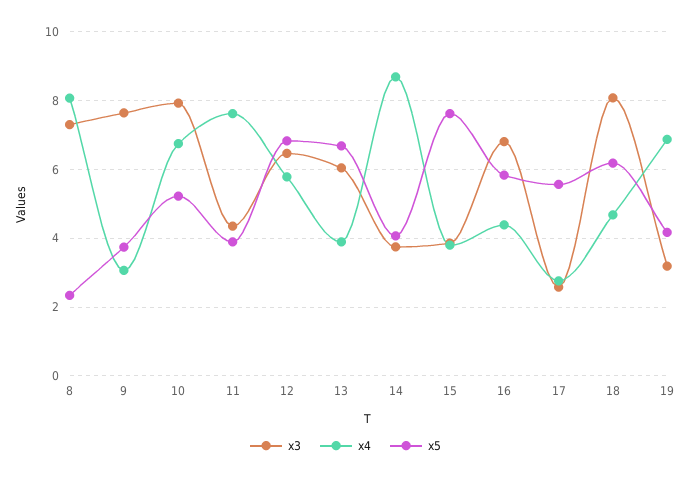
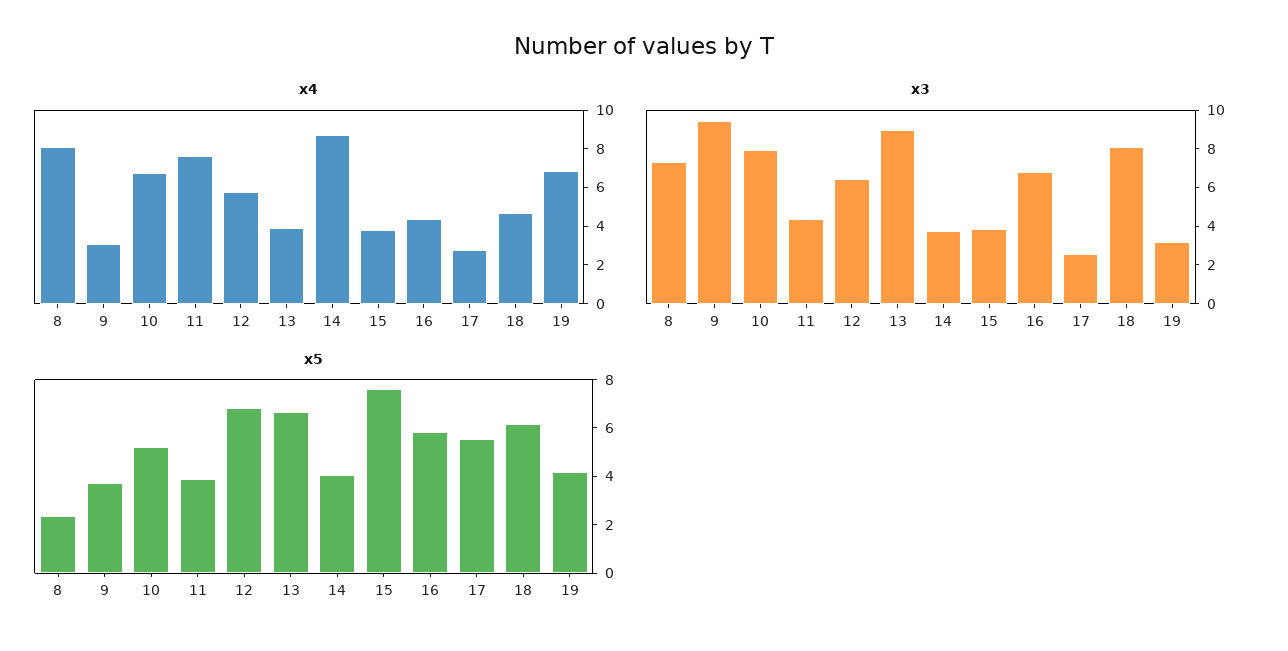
x3, 9: 7.6 -> 9.5
x3, 13: 6 -> 9

